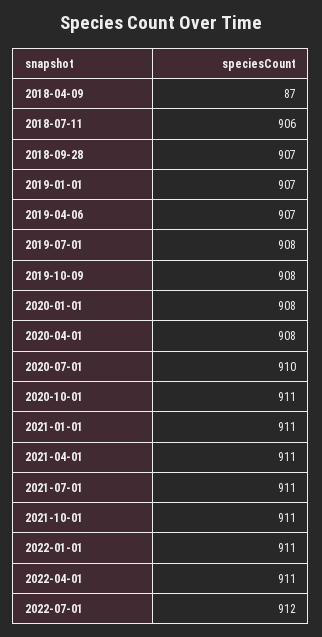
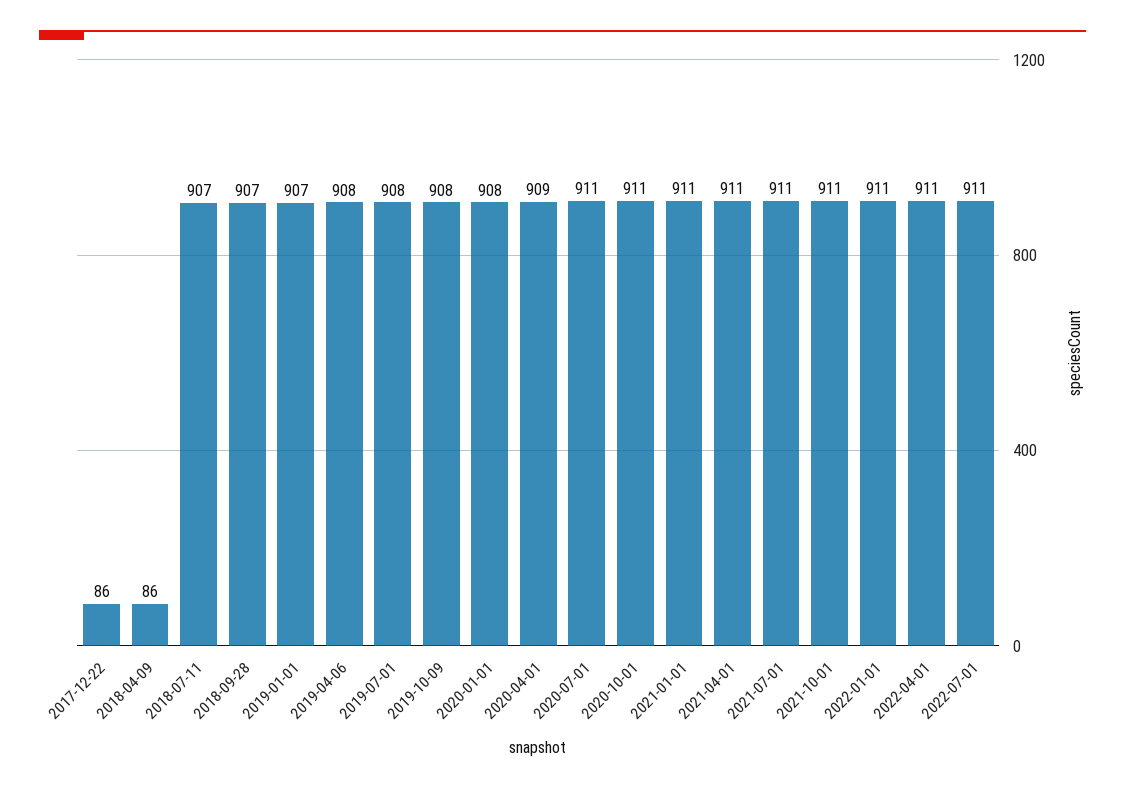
2018-04-09: 87 -> 86
2018-07-11: 906 -> 907
2019-04-06: 907 -> 908
2020-04-01: 908 -> 909
2020-07-01: 910 -> 911
2022-07-01: 912 -> 911
2017-12-22: none -> 86

